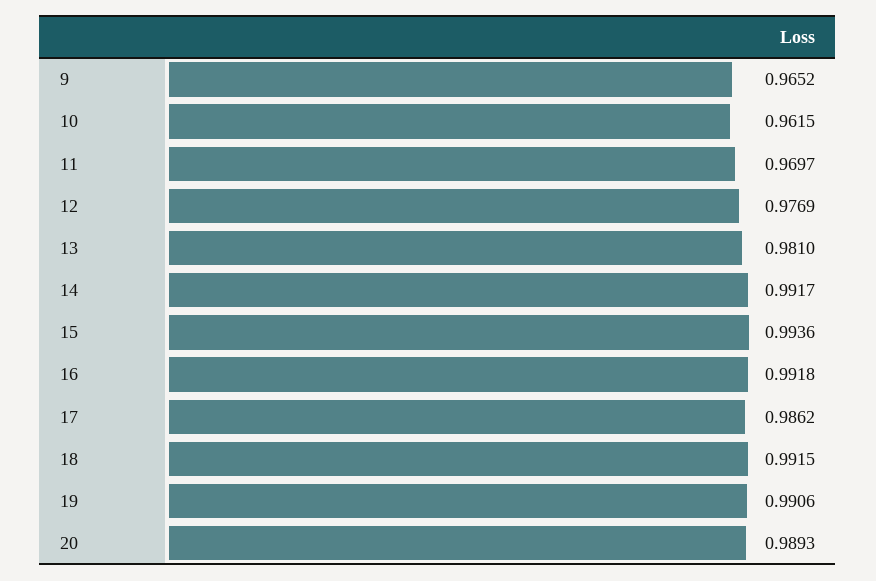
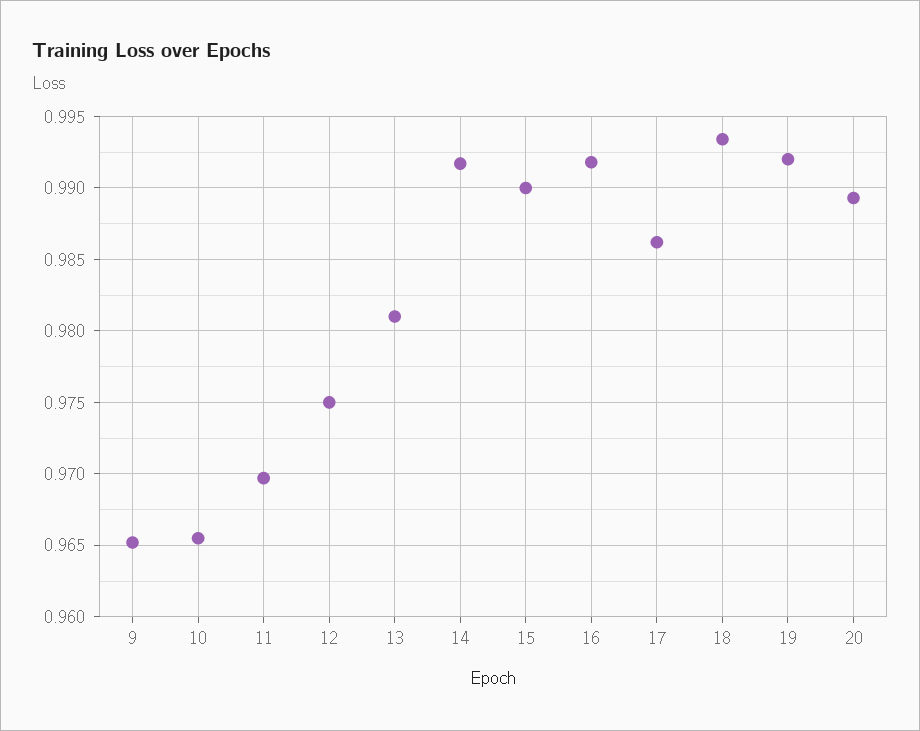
10: 0.9615 -> 0.9655
12: 0.9769 -> 0.975
15: 0.9936 -> 0.99
18: 0.9915 -> 0.9935
19: 0.9906 -> 0.992

